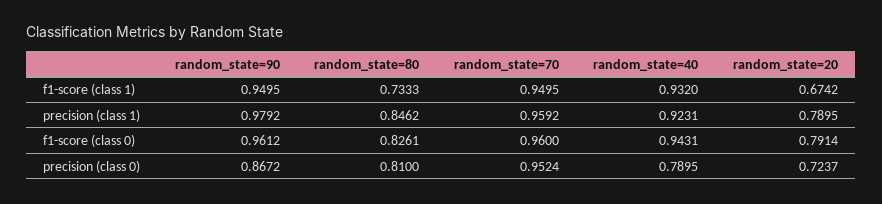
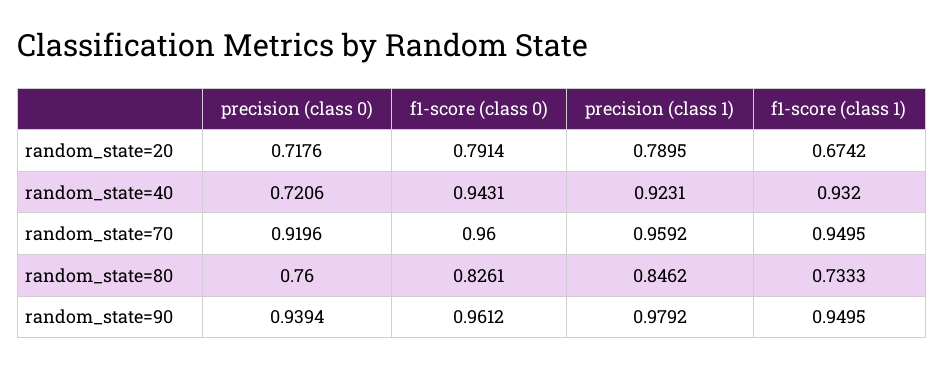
random_state=90, precision (class 0): 0.8672 -> 0.9394
random_state=80, precision (class 0): 0.81 -> 0.76
random_state=70, precision (class 0): 0.9524 -> 0.9196
random_state=40, precision (class 0): 0.7895 -> 0.7206
random_state=20, precision (class 0): 0.7237 -> 0.7176

